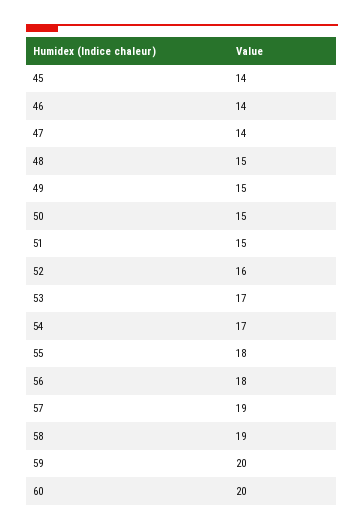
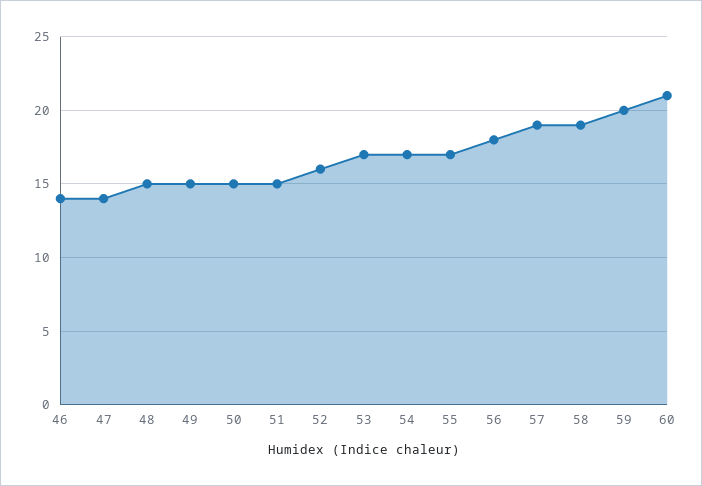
45: 14 -> none
55: 18 -> 17
60: 20 -> 21

